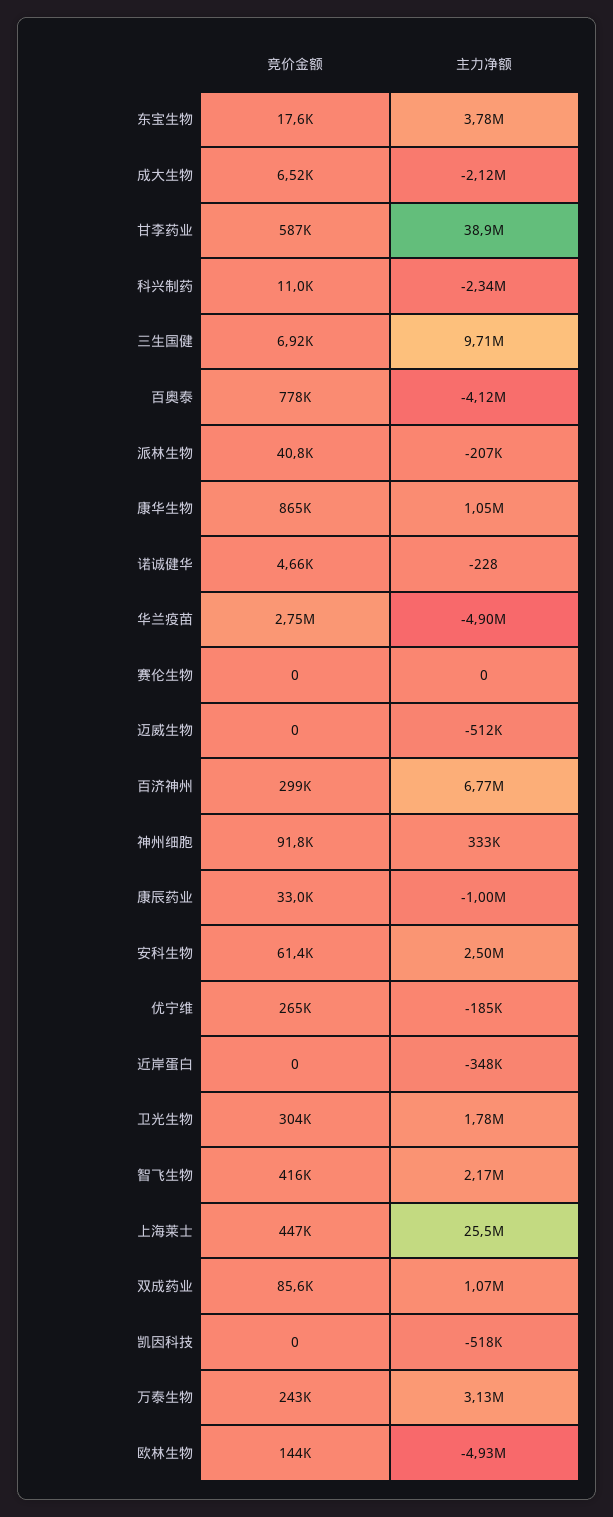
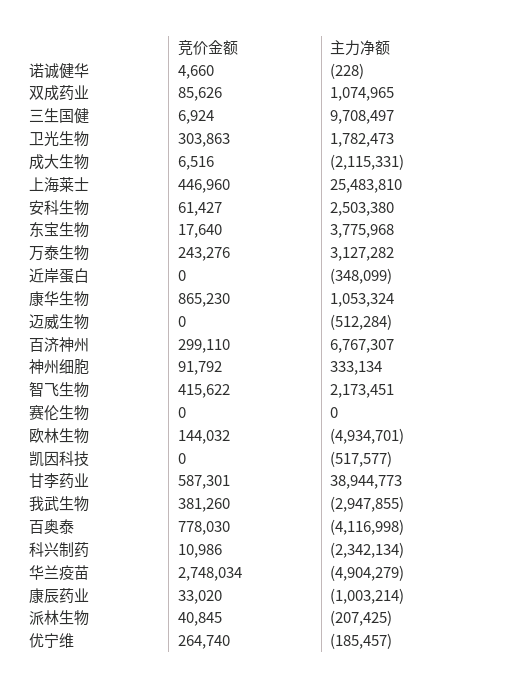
竞价金额, 我武生物: none -> 381260
主力净额, 我武生物: none -> -2947855

